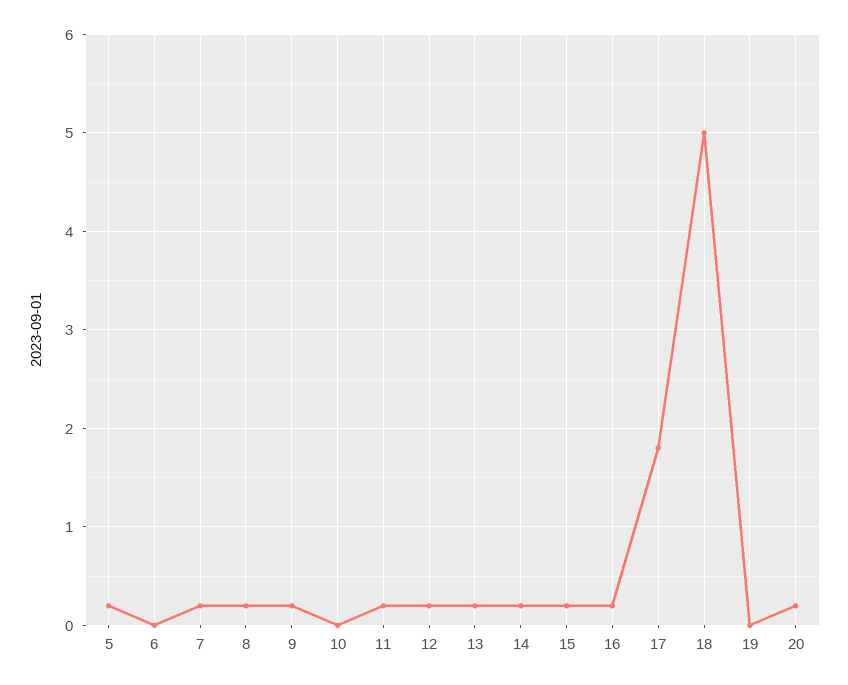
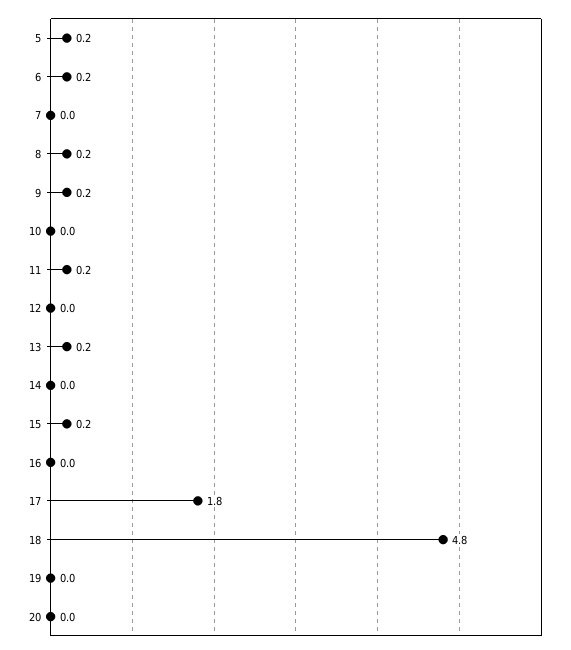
6: 0 -> 0.2
7: 0.2 -> 0
12: 0.2 -> 0
14: 0.2 -> 0
16: 0.2 -> 0
18: 5 -> 4.8
20: 0.2 -> 0

